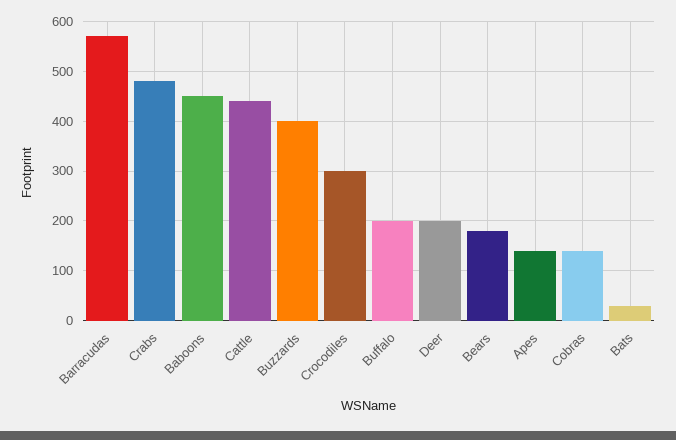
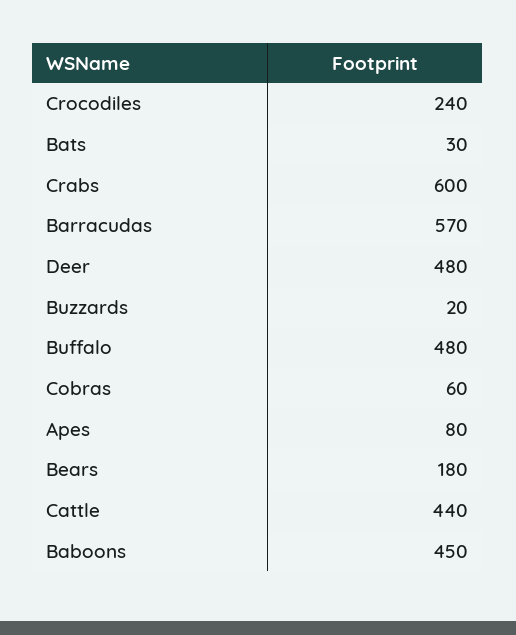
Crabs: 480 -> 600
Buzzards: 400 -> 20
Crocodiles: 300 -> 240
Buffalo: 200 -> 480
Deer: 200 -> 480
Apes: 140 -> 80
Cobras: 140 -> 60

